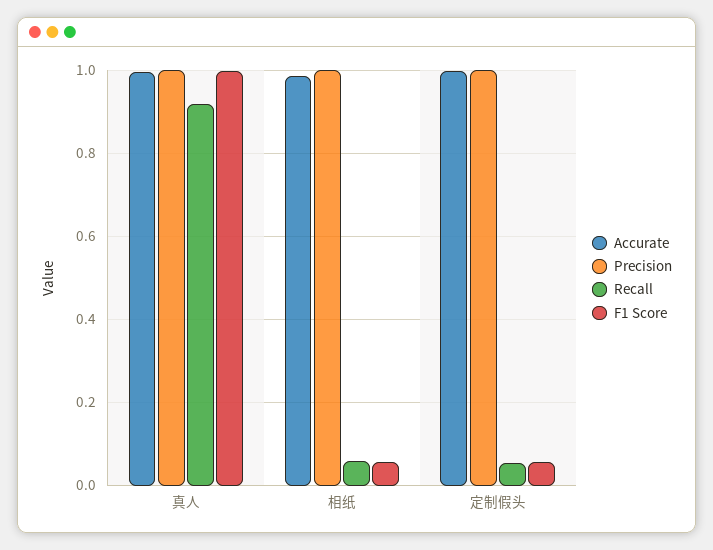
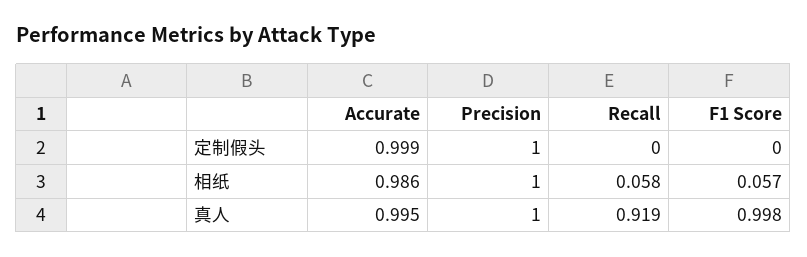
Recall, 定制假头: 0.06 -> 0
F1 Score, 定制假头: 0.06 -> 0

